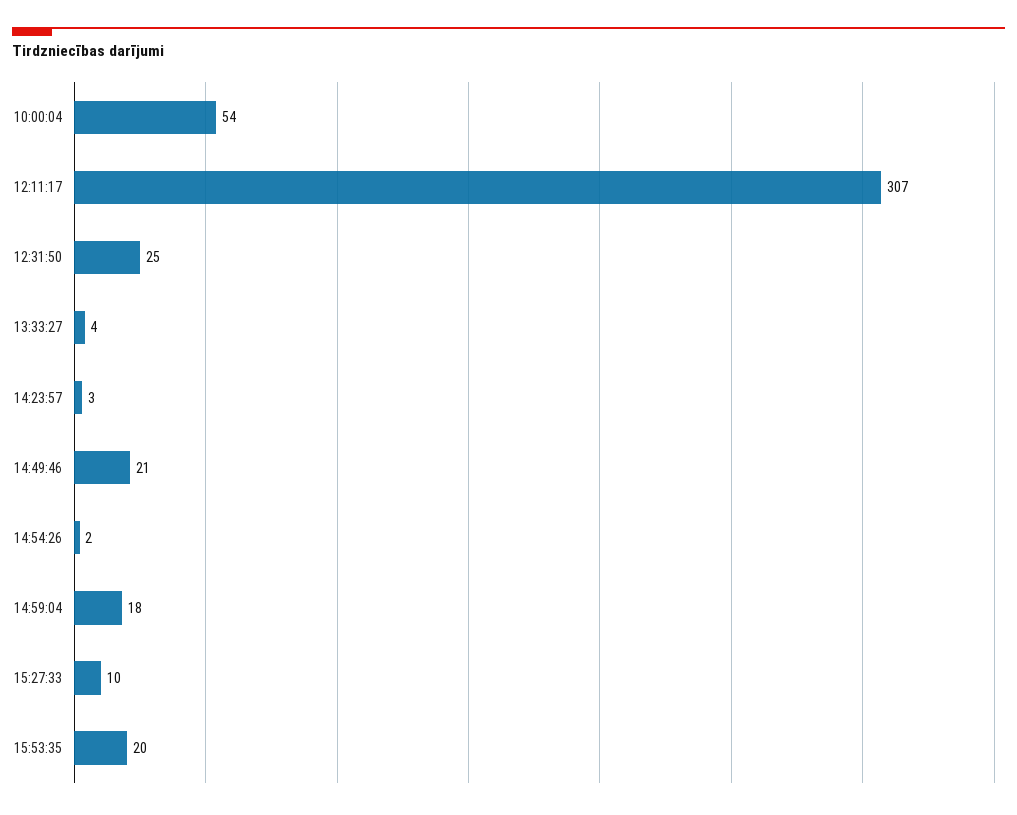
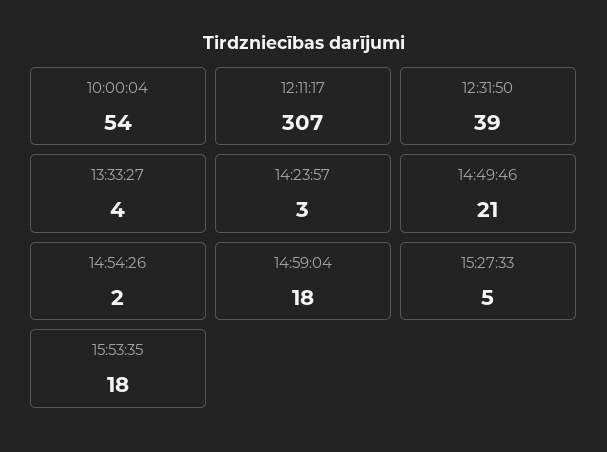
12:31:50: 25 -> 39
15:27:33: 10 -> 5
15:53:35: 20 -> 18

